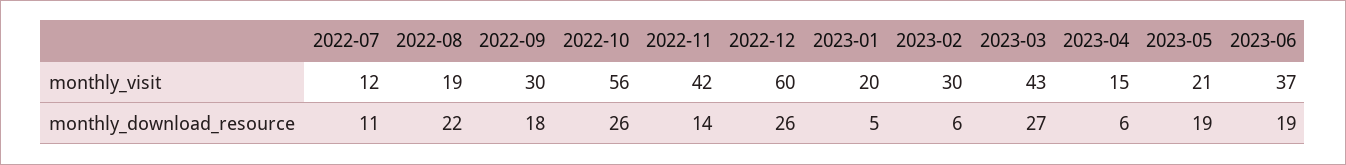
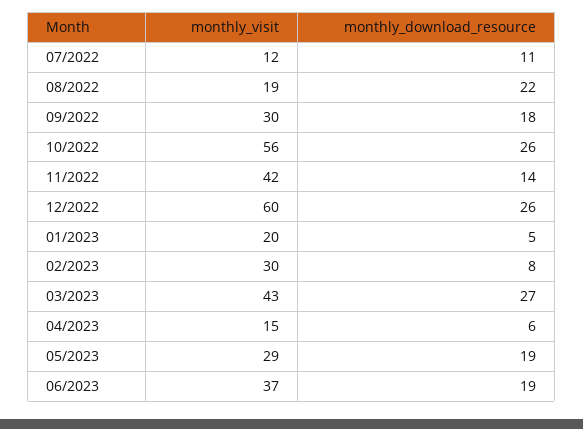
2023-05, monthly_visit: 21 -> 29
2023-02, monthly_download_resource: 6 -> 8

